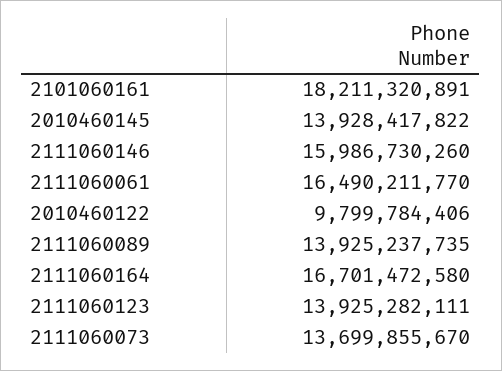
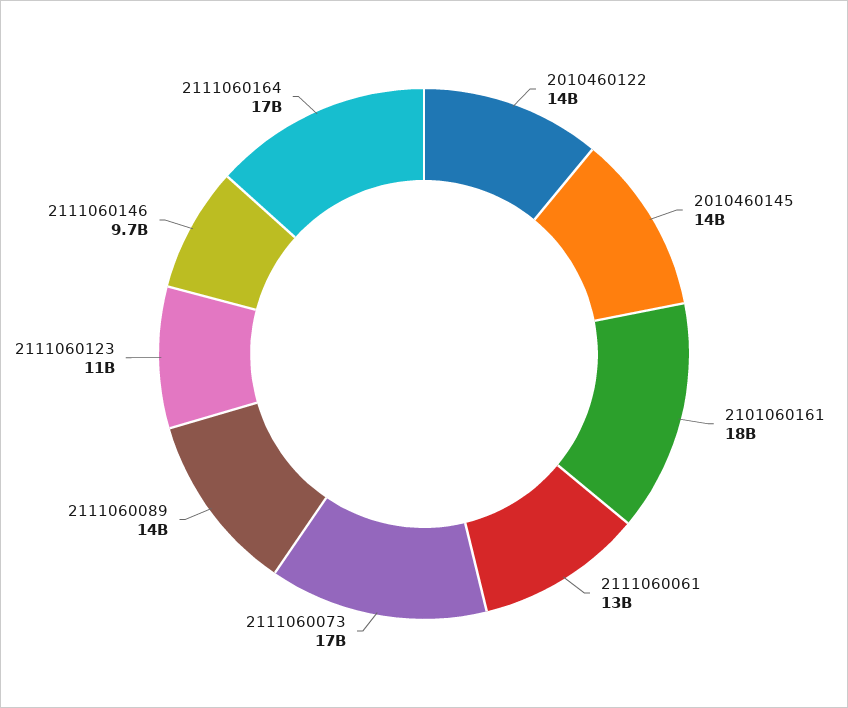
2111060146: 15986730260 -> 9700000000
2111060061: 16490211770 -> 13000000000
2010460122: 9799784406 -> 14000000000
2111060123: 13925282111 -> 11000000000
2111060073: 13699855670 -> 17000000000

